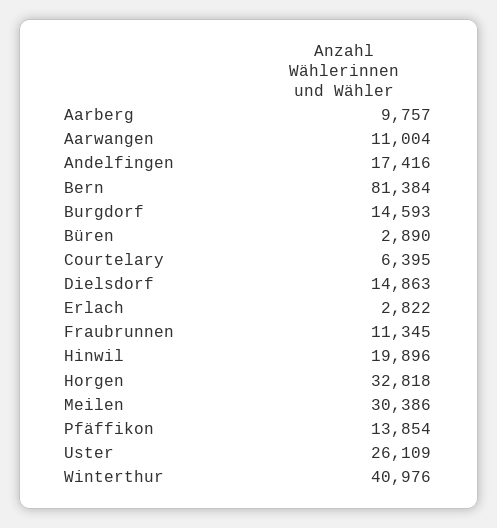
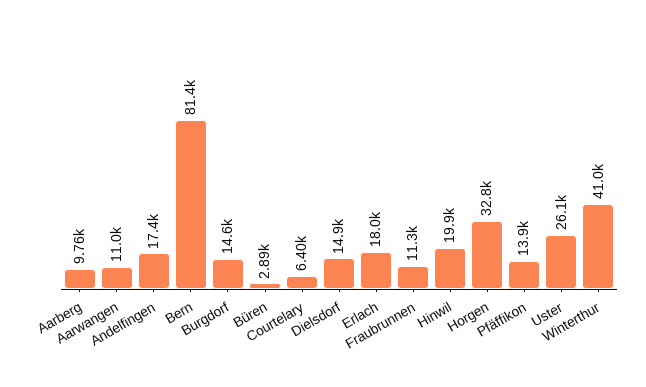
Erlach: 2822 -> 18000
Meilen: 30386 -> none

